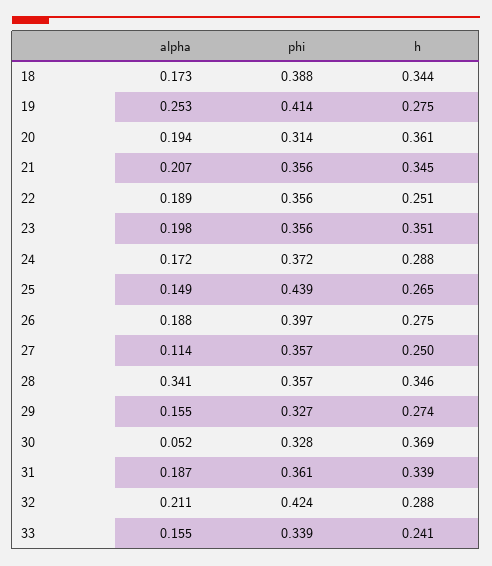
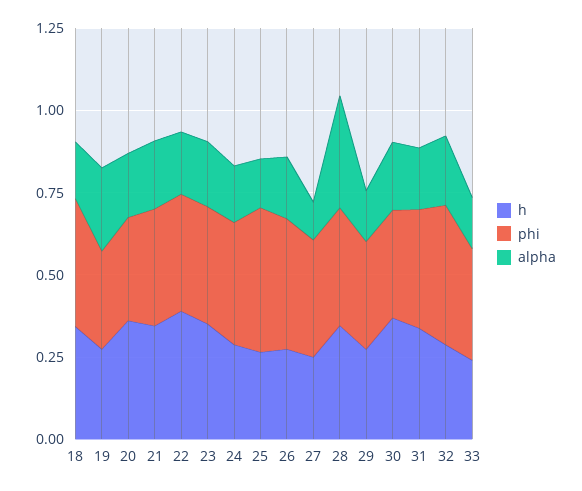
phi, 19: 0.414 -> 0.3
h, 22: 0.251 -> 0.4
alpha, 30: 0.052 -> 0.2

